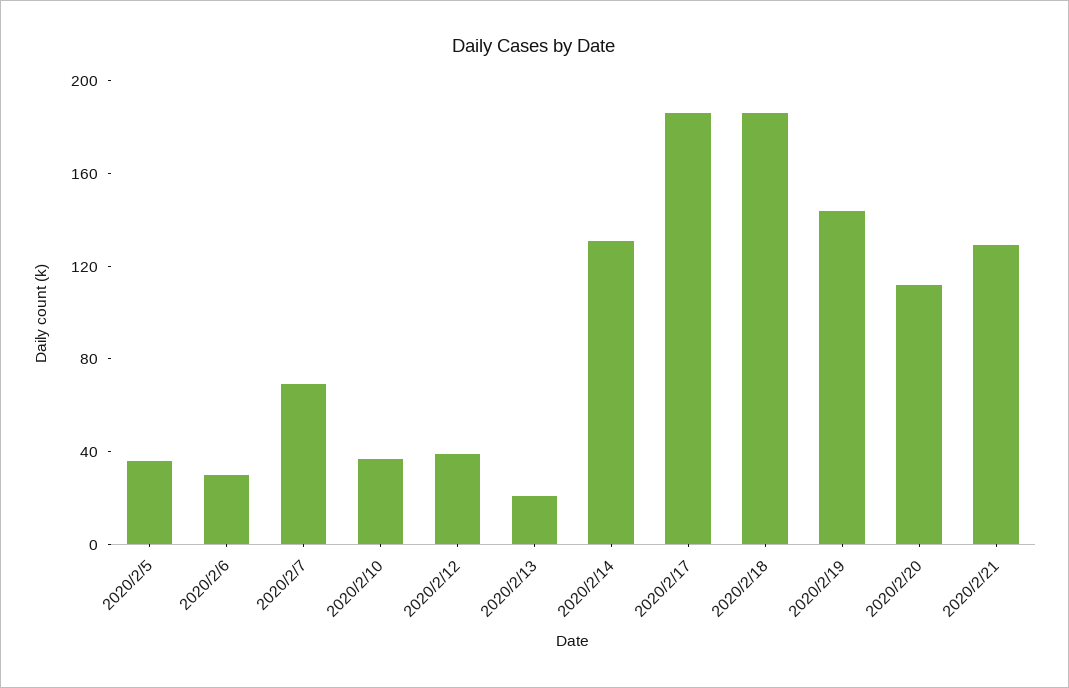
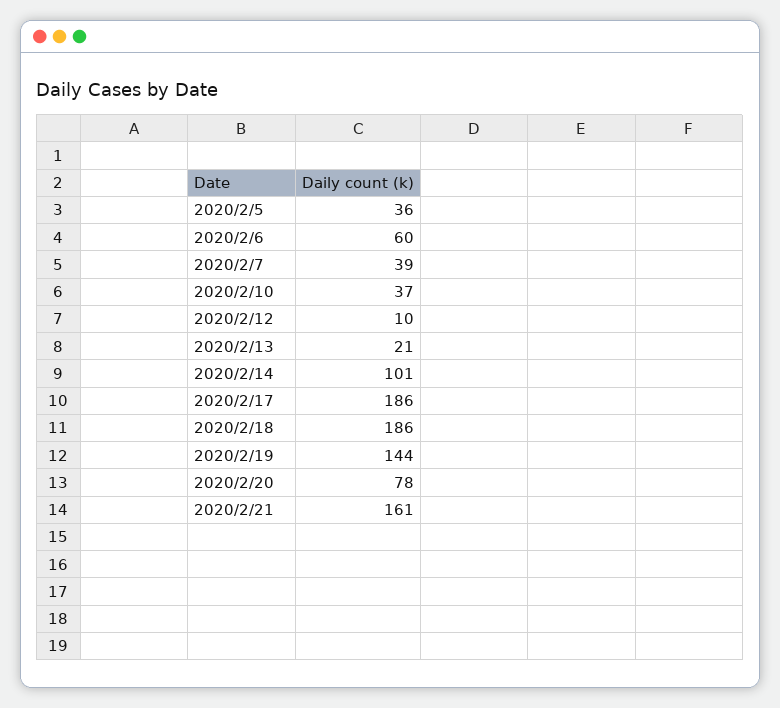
2020/2/6: 30 -> 60
2020/2/7: 70 -> 39
2020/2/12: 40 -> 10
2020/2/14: 130 -> 101
2020/2/20: 110 -> 78
2020/2/21: 130 -> 161

